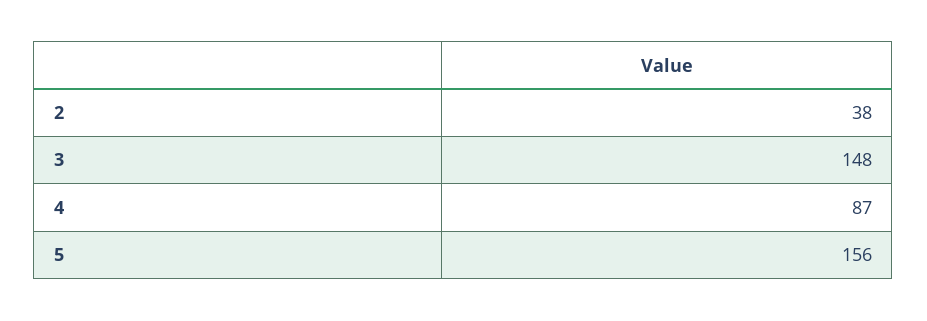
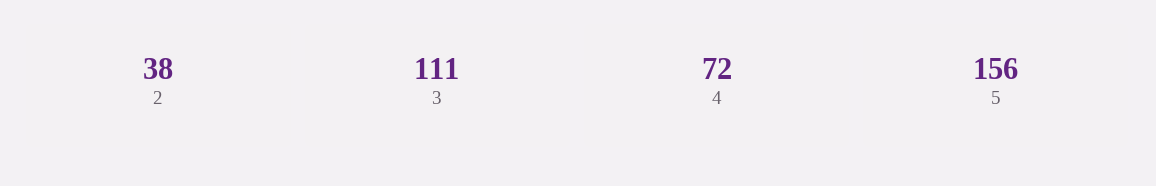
3: 148 -> 111
4: 87 -> 72

